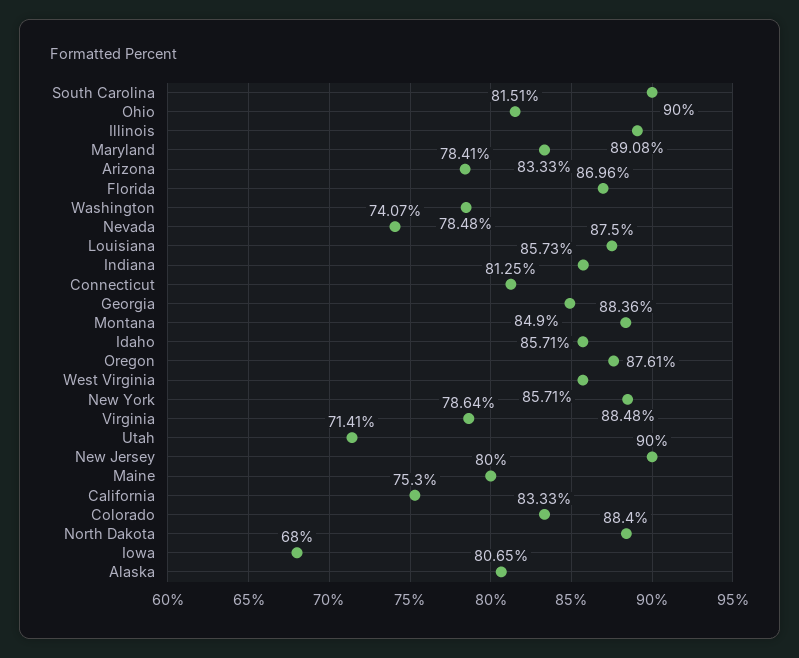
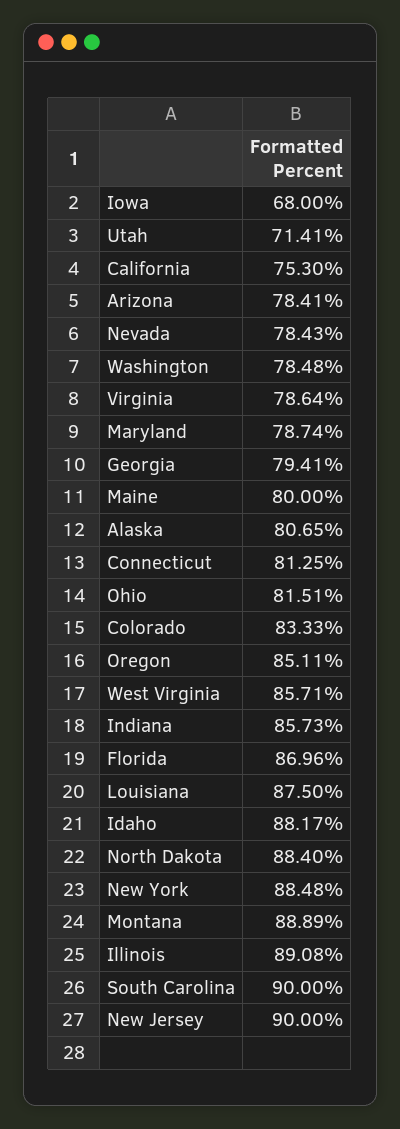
Maryland: 83.33 -> 78.74
Nevada: 74.07 -> 78.43
Georgia: 84.9 -> 79.41
Montana: 88.36 -> 88.89
Idaho: 85.71 -> 88.17
Oregon: 87.61 -> 85.11

